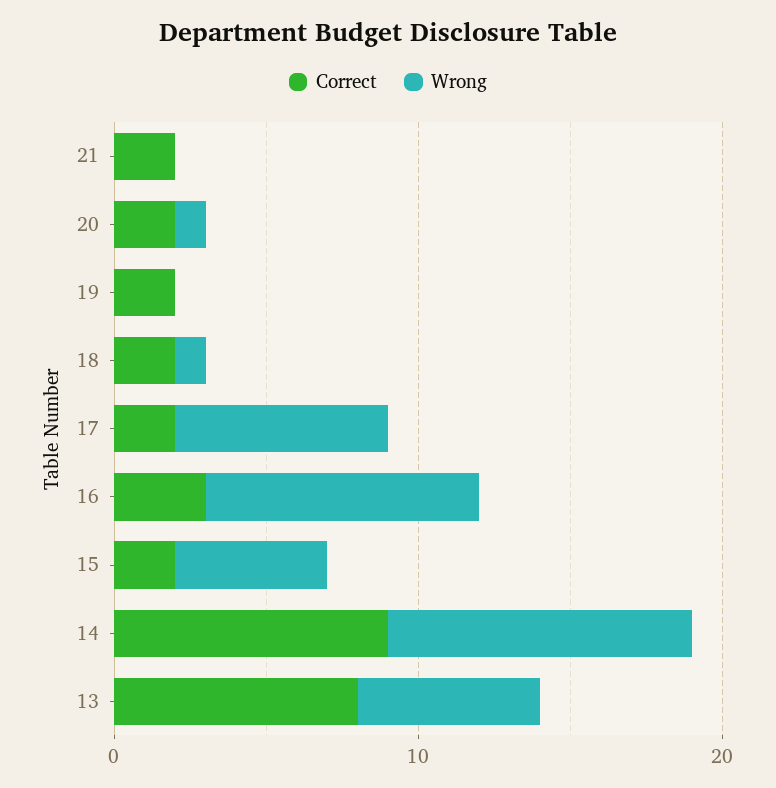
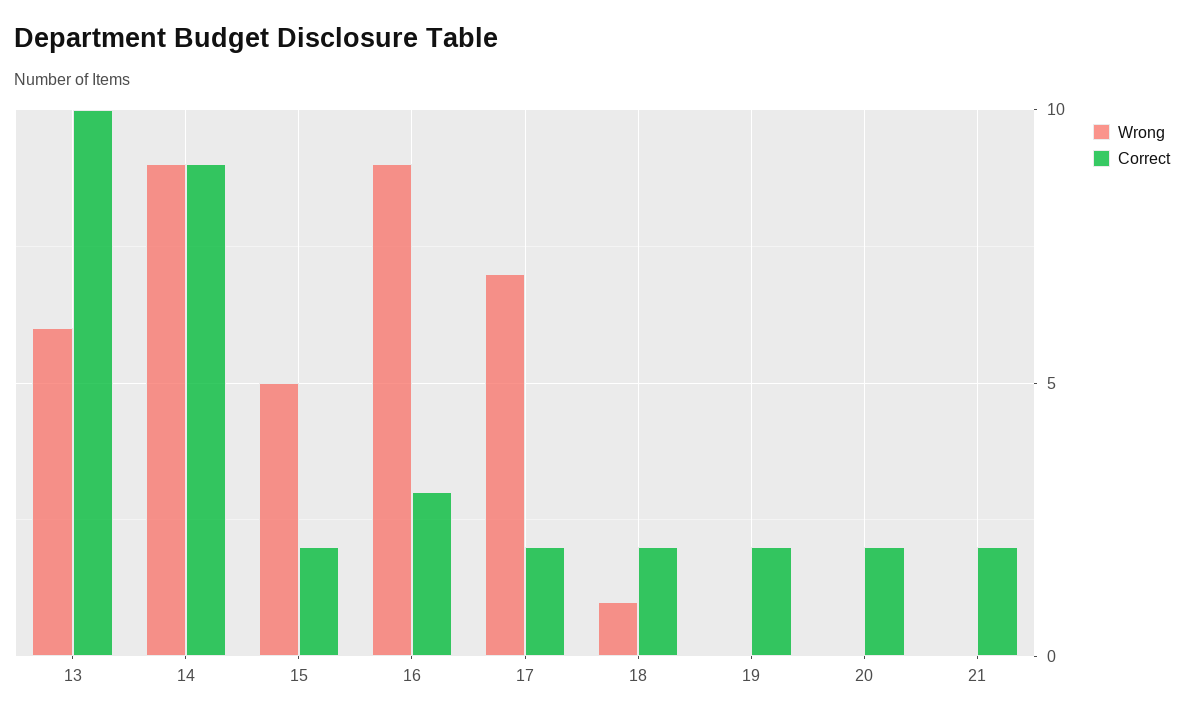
Wrong, 20: 1 -> 0
Wrong, 14: 10 -> 9
Correct, 13: 8 -> 10

